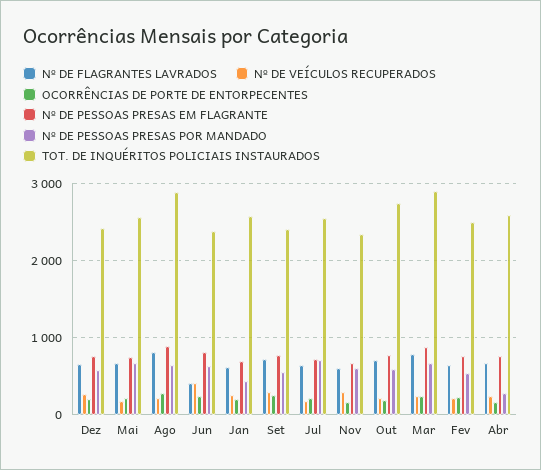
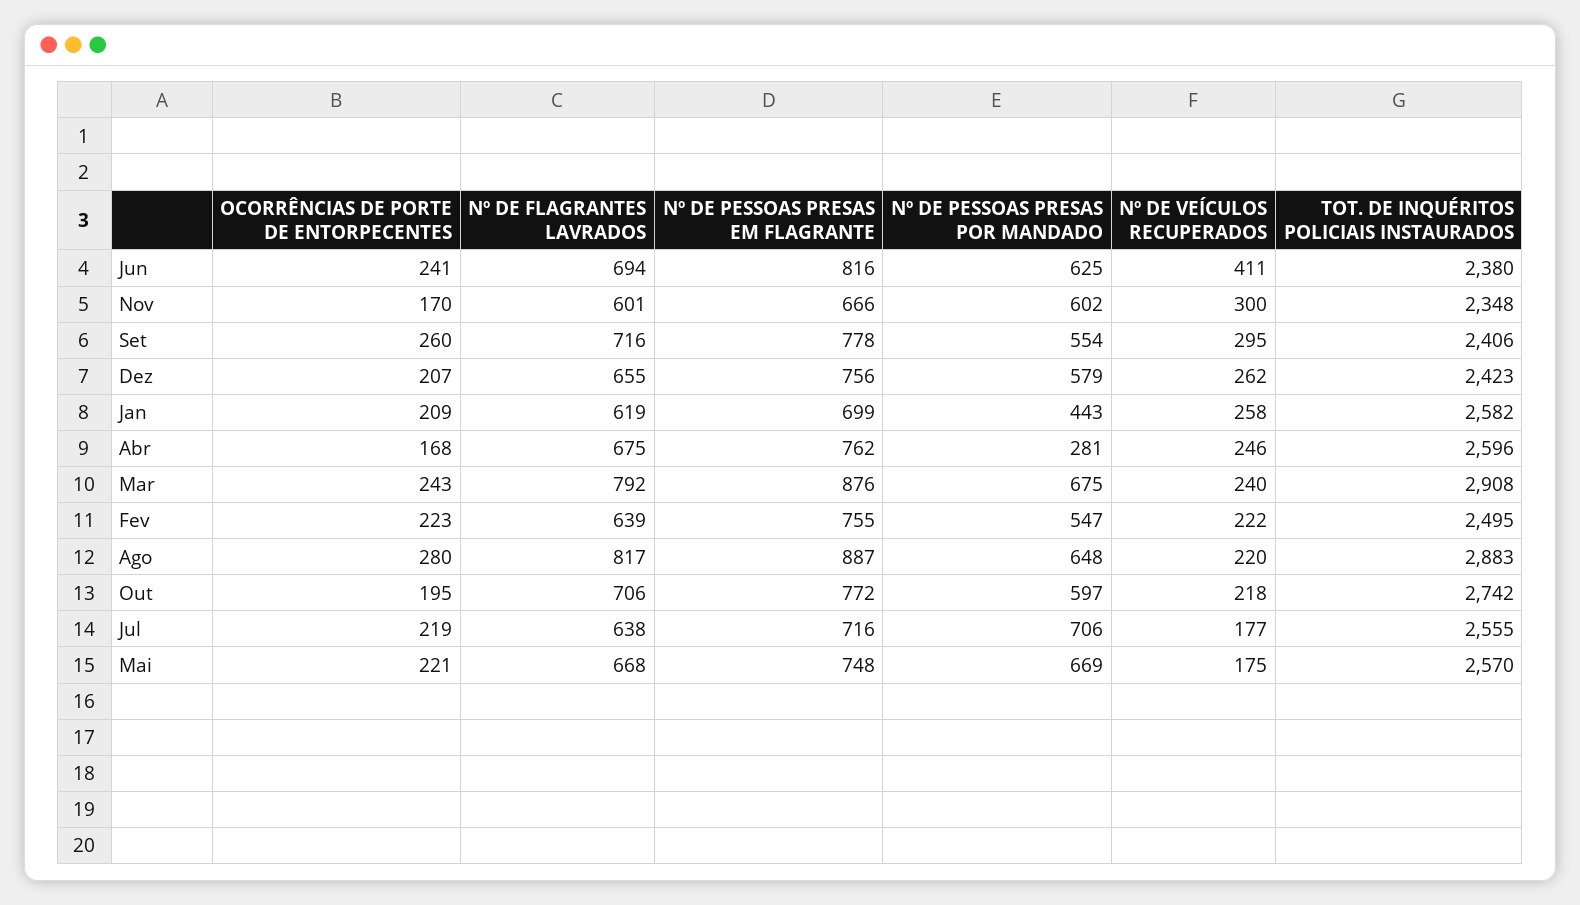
Nº DE FLAGRANTES LAVRADOS, Jun: 400 -> 694

